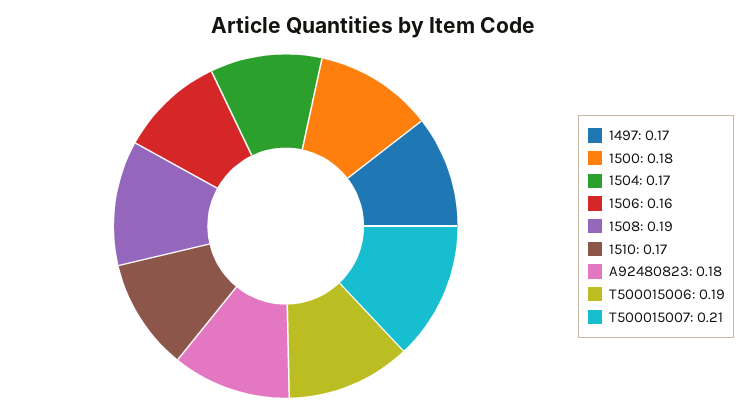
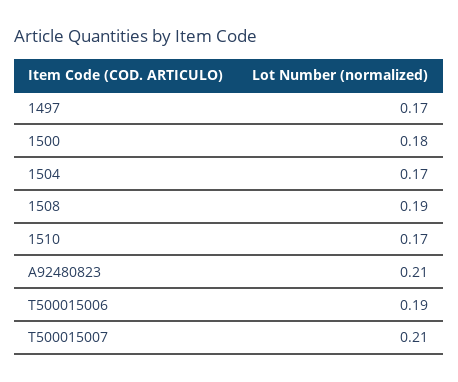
1506: 0.16 -> none
A92480823: 0.18 -> 0.21

